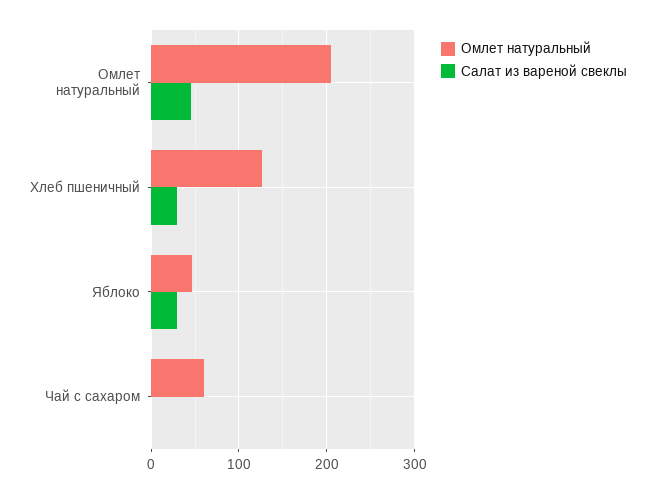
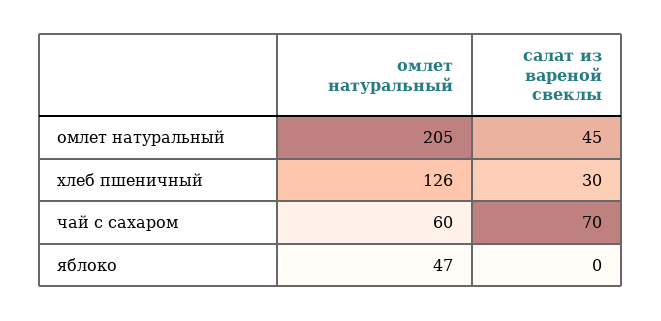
Салат из вареной свеклы, Яблоко: 30 -> 0
Салат из вареной свеклы, Чай с сахаром: 0 -> 70

